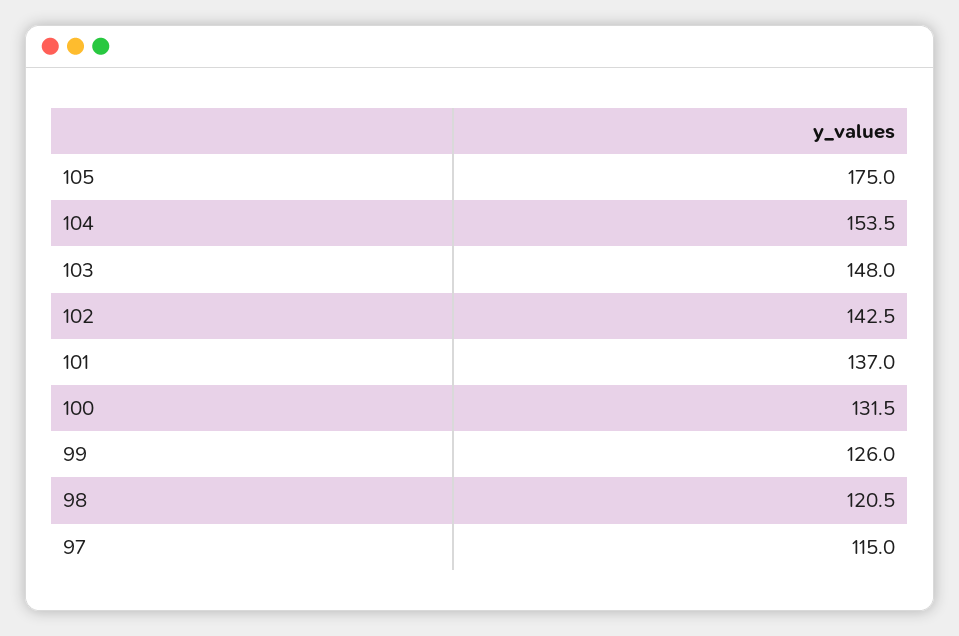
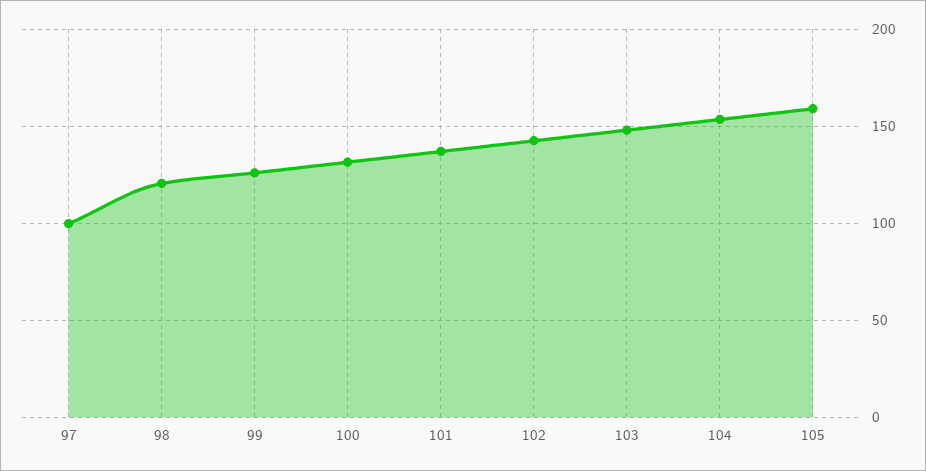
105: 175 -> 160
97: 115 -> 100

